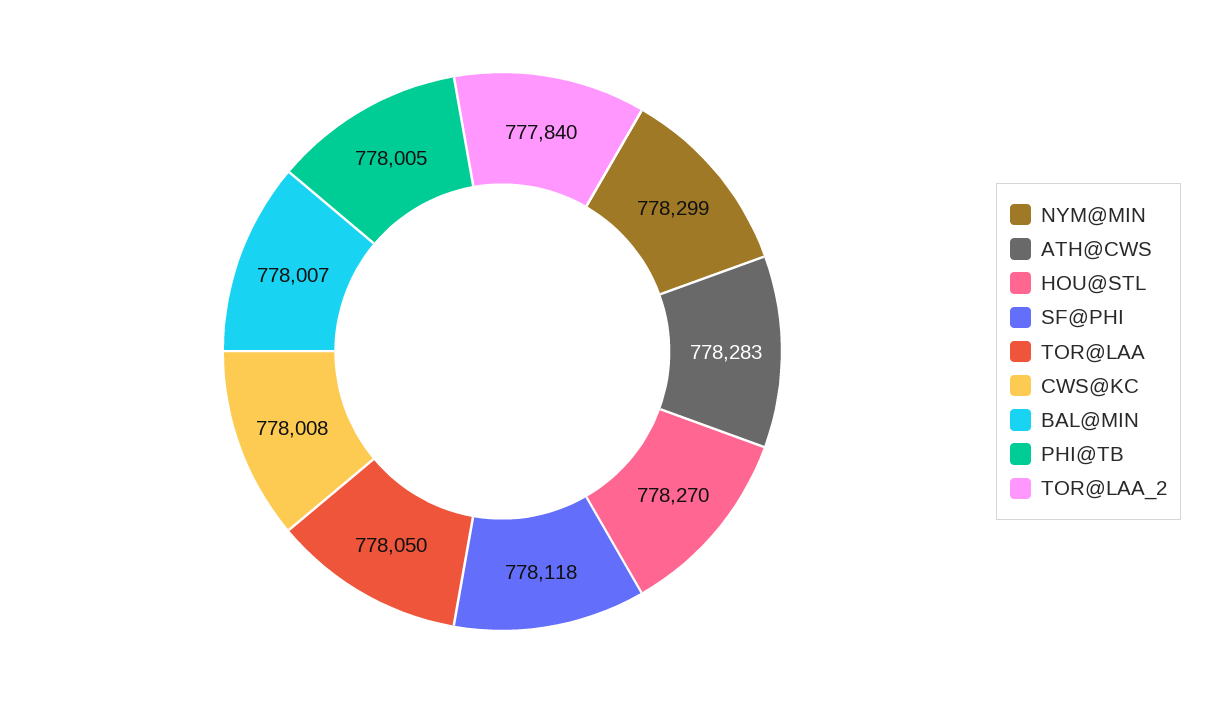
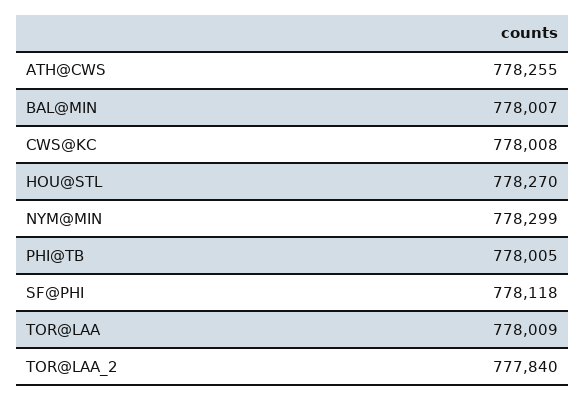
ATH@CWS: 778283 -> 778255
TOR@LAA: 778050 -> 778009

